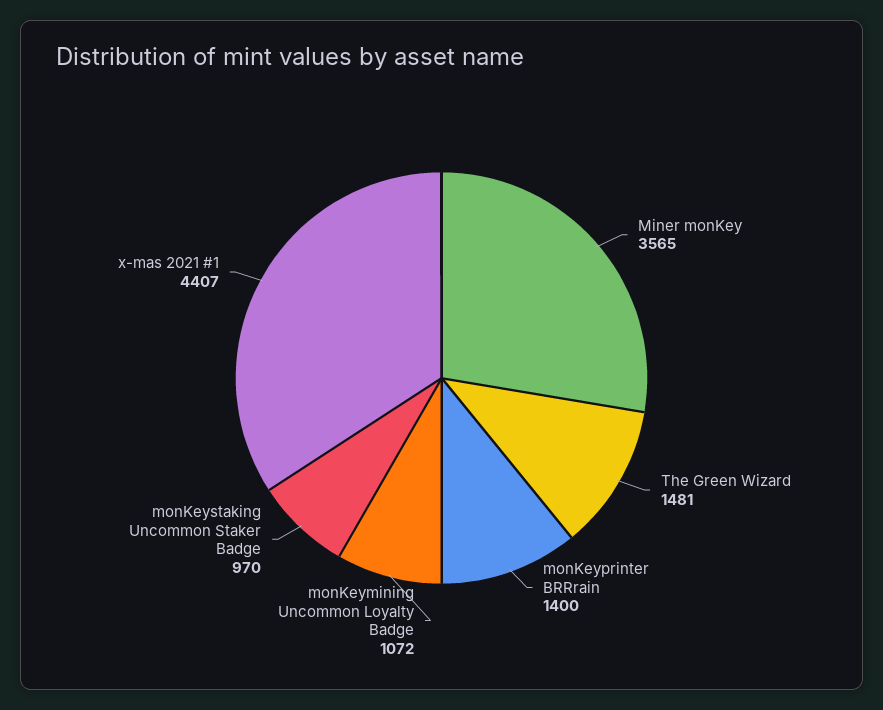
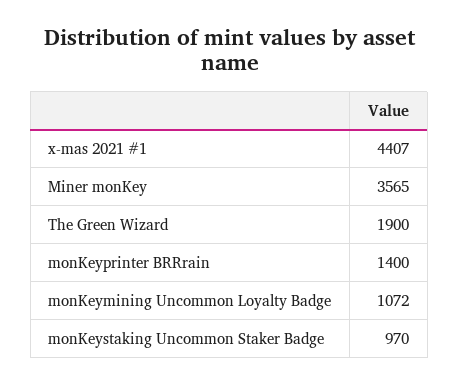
The Green Wizard: 1481 -> 1900

